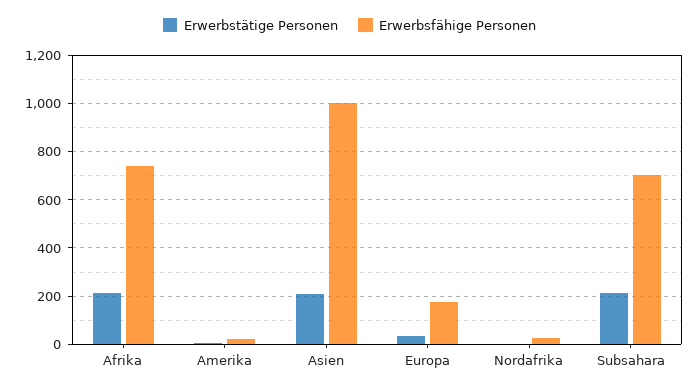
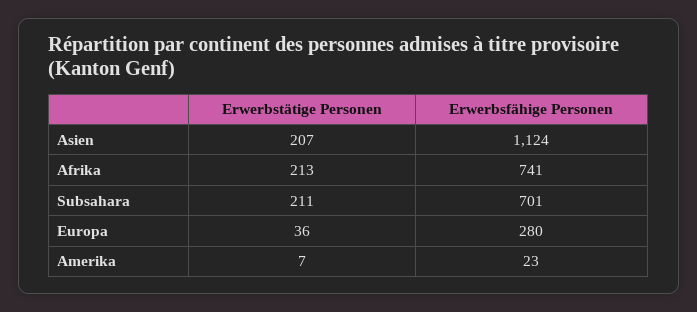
Erwerbsfähige Personen, Asien: 1000 -> 1124
Erwerbsfähige Personen, Europa: 175 -> 280
Erwerbstätige Personen, Nordafrika: 0 -> none
Erwerbsfähige Personen, Nordafrika: 25 -> none

